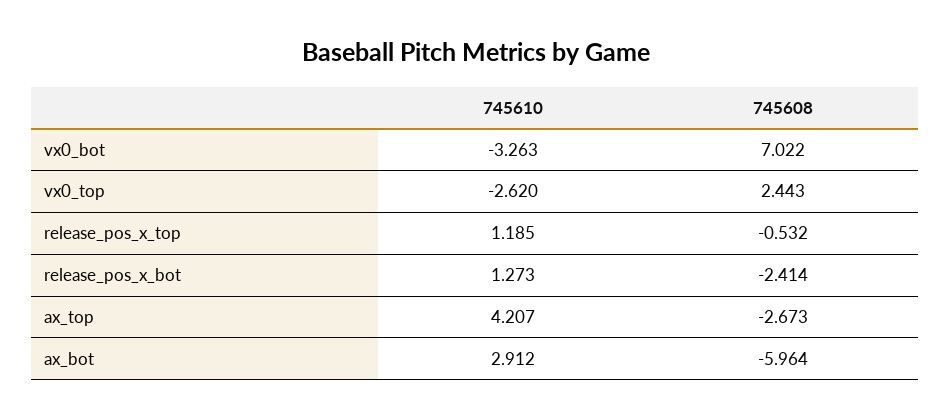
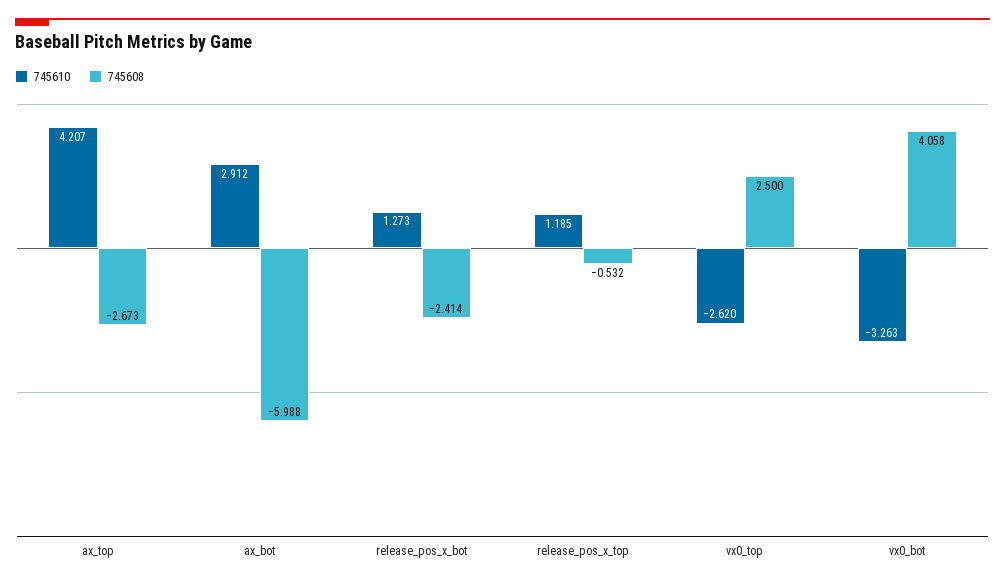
745608, vx0_bot: 7.022 -> 4.058
745608, vx0_top: 2.443 -> 2.5
745608, ax_bot: -5.964 -> -5.988

